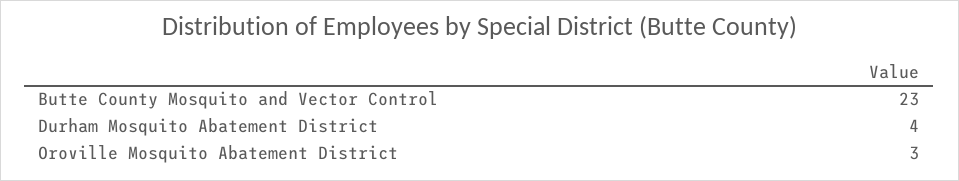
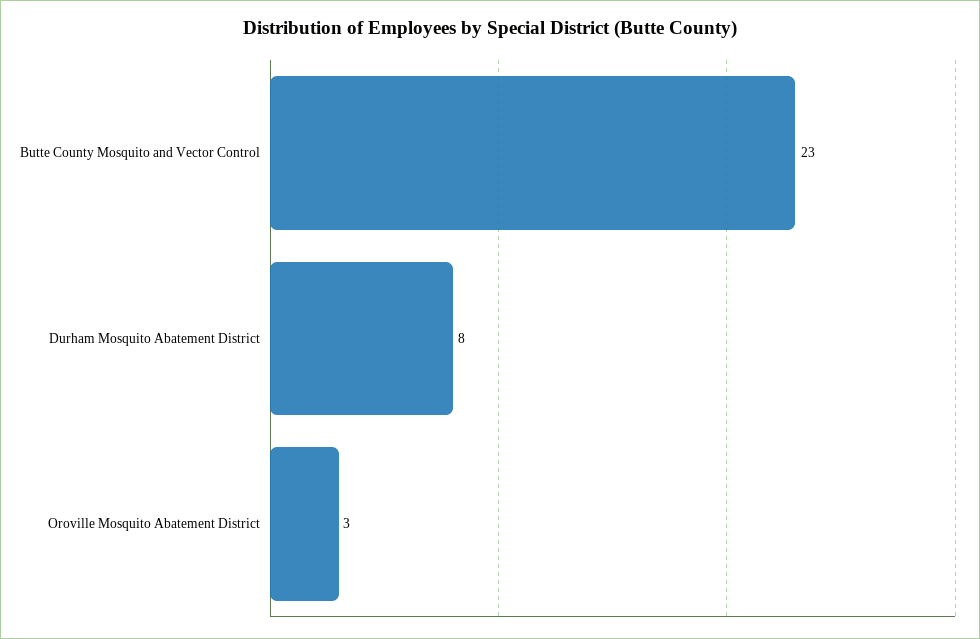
Durham Mosquito Abatement District: 4 -> 8

